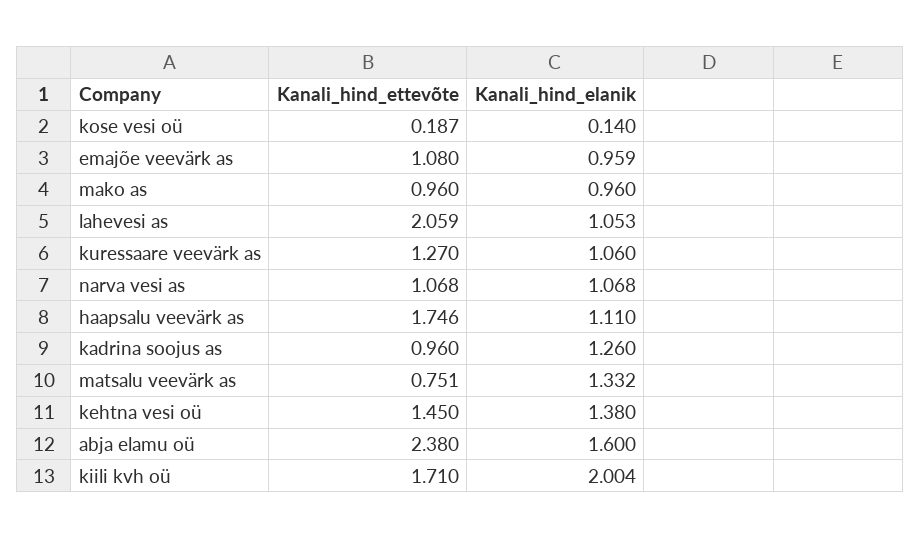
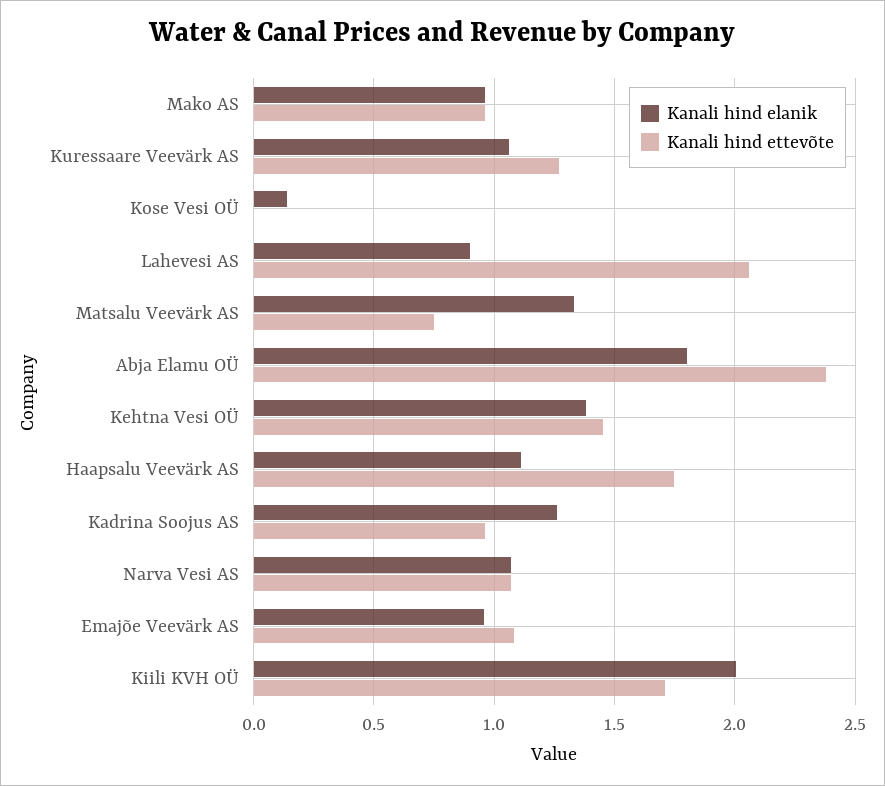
Kanali_hind_ettevõte, kose vesi oü: 0.187 -> 0
Kanali_hind_elanik, lahevesi as: 1.053 -> 0.9
Kanali_hind_elanik, abja elamu oü: 1.6 -> 1.8

